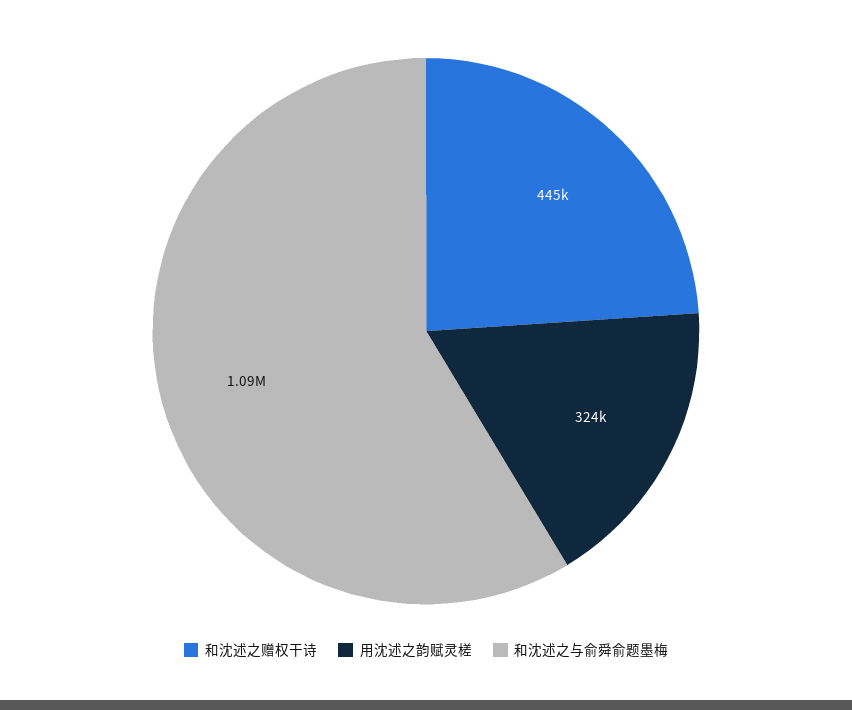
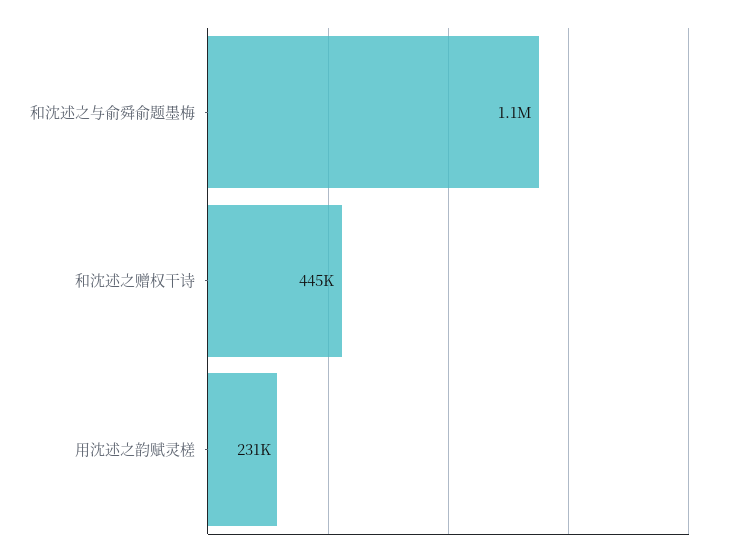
用沈述之韵赋灵槎: 324000 -> 231000

